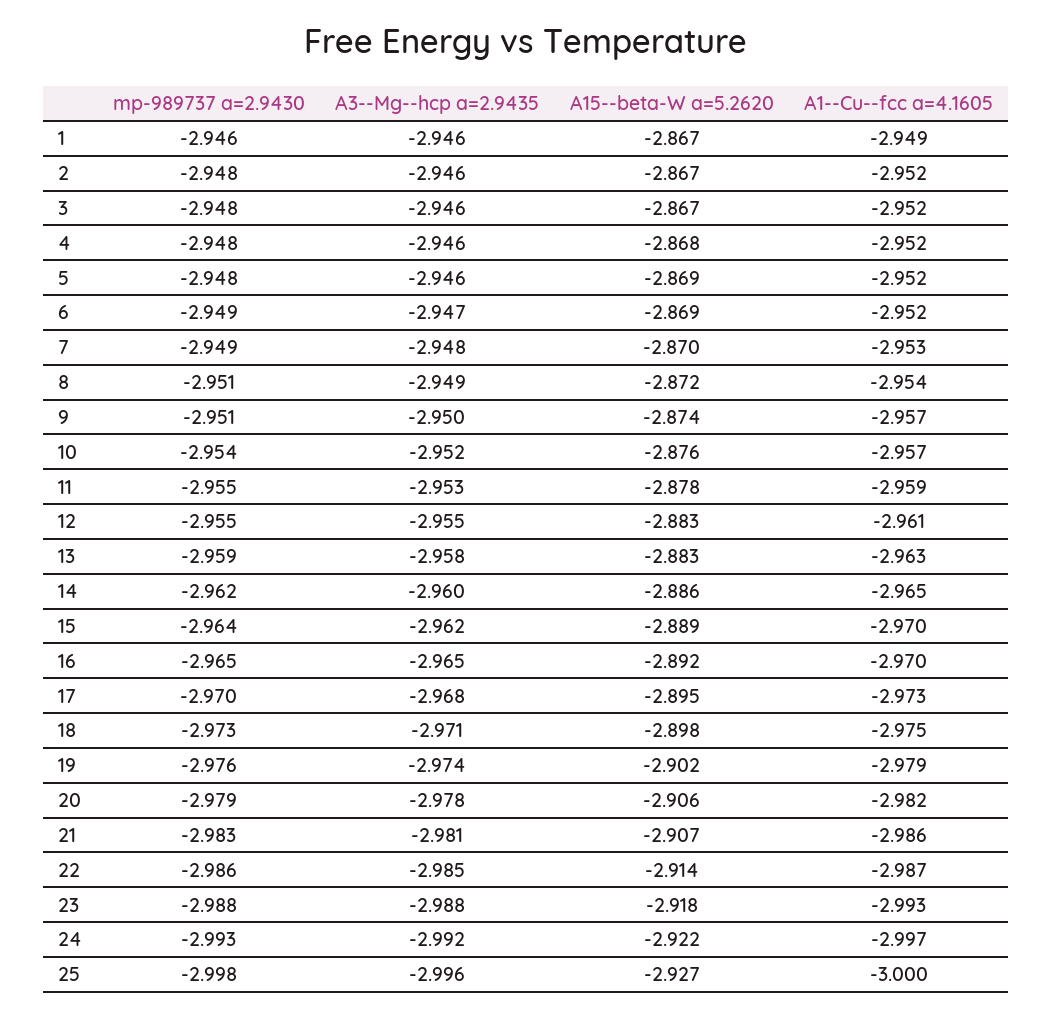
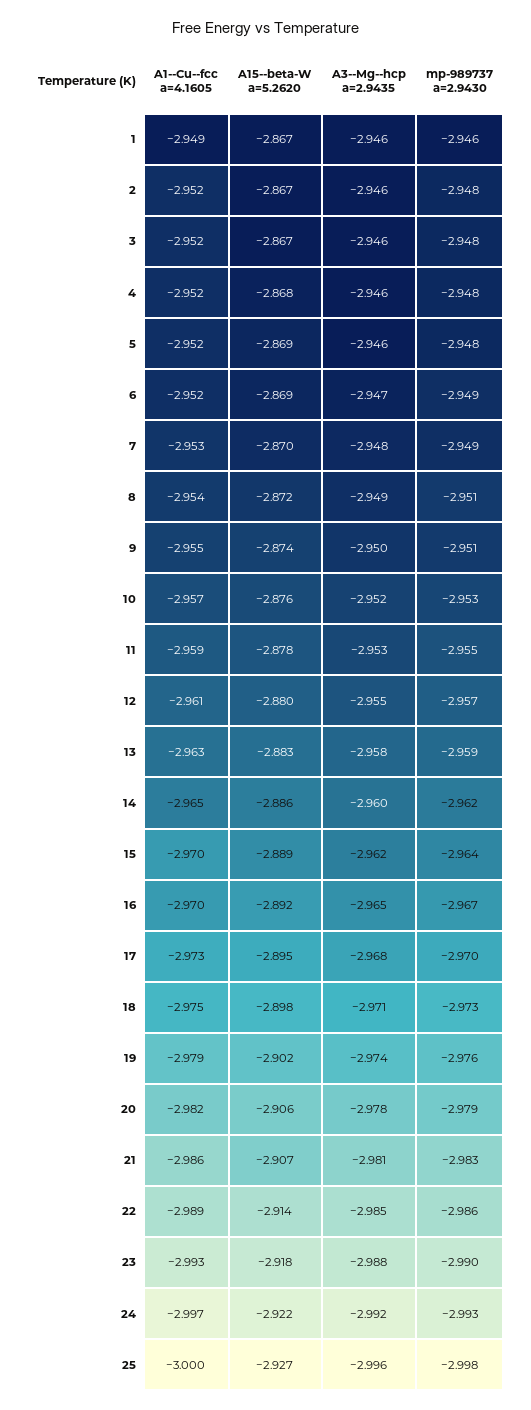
A1--Cu--fcc a=4.1605, 9: -2.957 -> -2.955
mp-989737 a=2.9430, 10: -2.954 -> -2.953
mp-989737 a=2.9430, 12: -2.955 -> -2.957
A15--beta-W a=5.2620, 12: -2.883 -> -2.88
mp-989737 a=2.9430, 16: -2.965 -> -2.967
A1--Cu--fcc a=4.1605, 22: -2.987 -> -2.989
mp-989737 a=2.9430, 23: -2.988 -> -2.99

